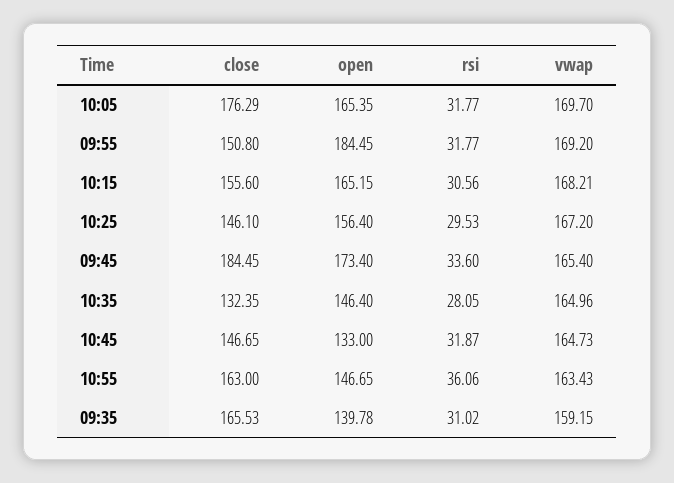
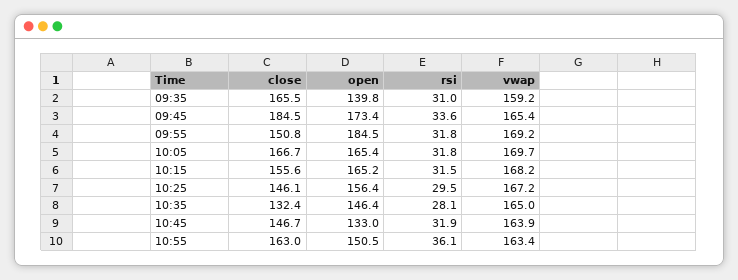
close, 10:05: 176.29 -> 166.7
rsi, 10:15: 30.56 -> 31.5
vwap, 10:45: 164.73 -> 163.9
open, 10:55: 146.65 -> 150.5

